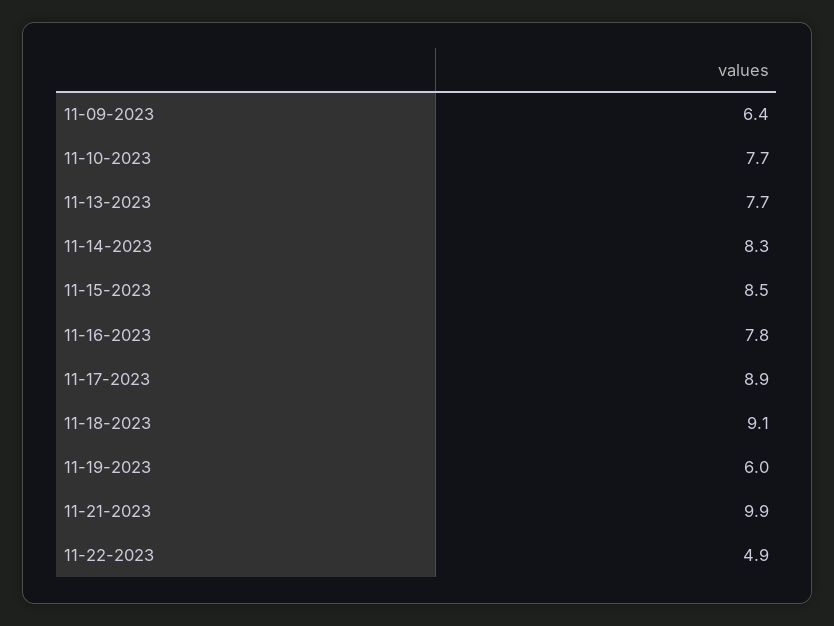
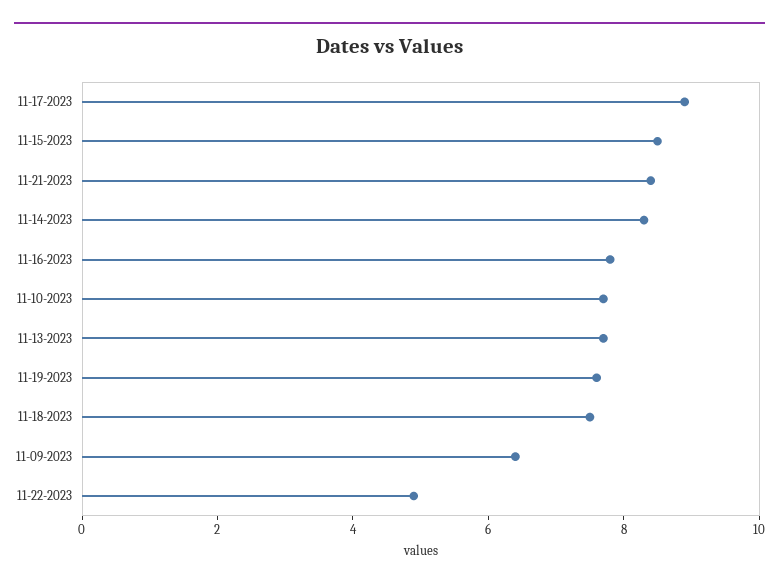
11-18-2023: 9.1 -> 7.5
11-19-2023: 6 -> 7.5
11-21-2023: 9.9 -> 8.5

